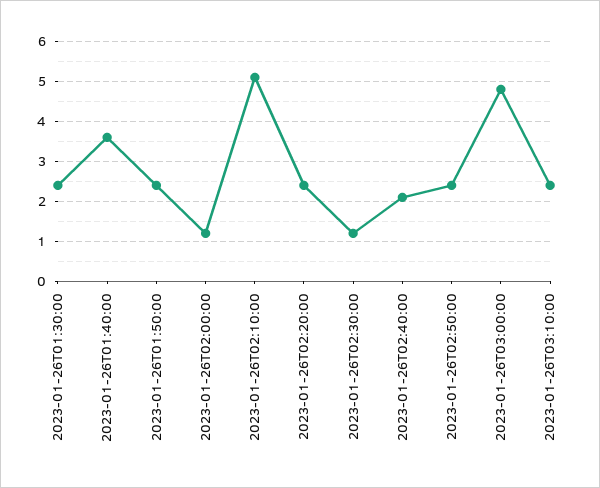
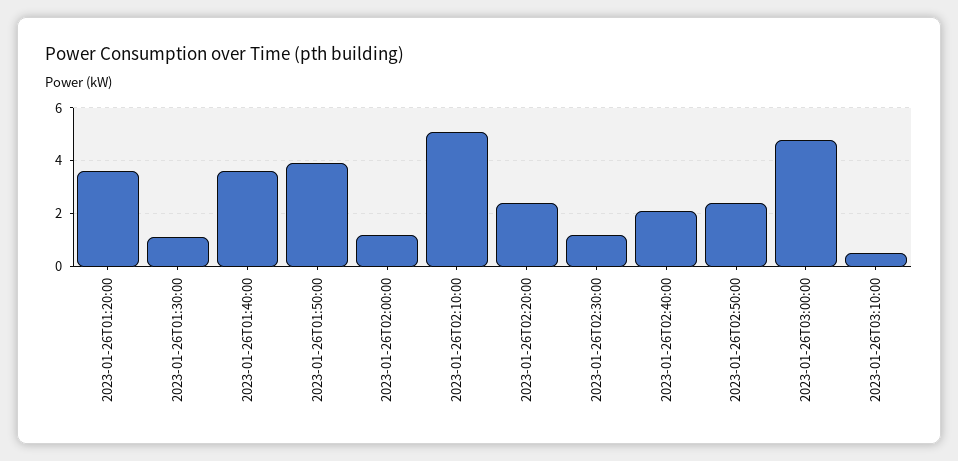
2023-01-26T01:30:00: 2.5 -> 1
2023-01-26T01:50:00: 2.5 -> 4
2023-01-26T03:10:00: 2.5 -> 0.5
2023-01-26T01:20:00: none -> 3.5

